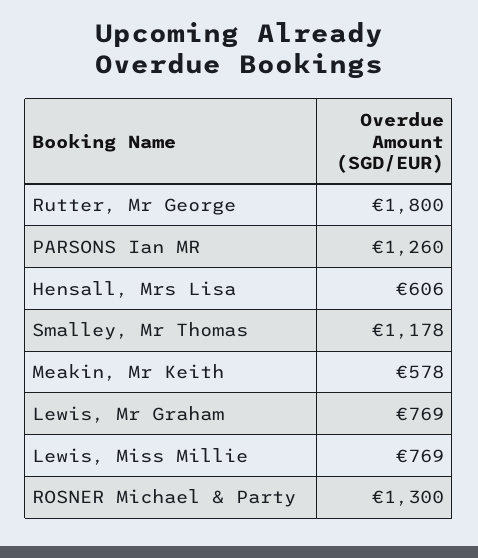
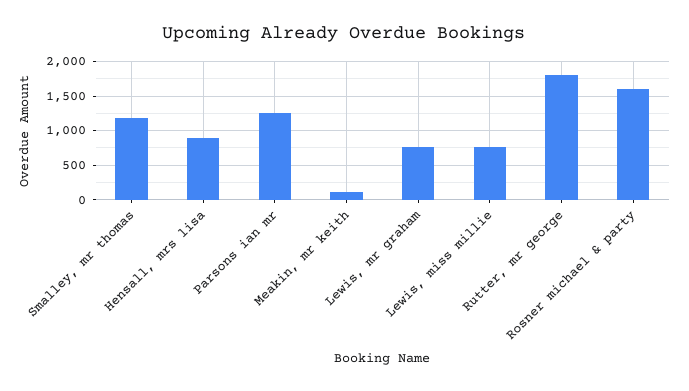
Hensall, Mrs Lisa: 606 -> 900
Meakin, Mr Keith: 578 -> 100
ROSNER Michael & Party: 1300 -> 1600

